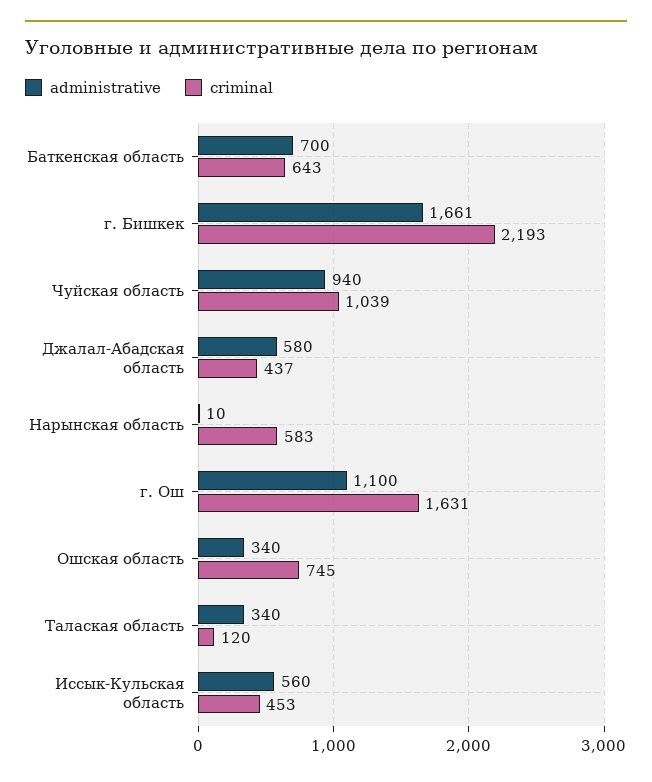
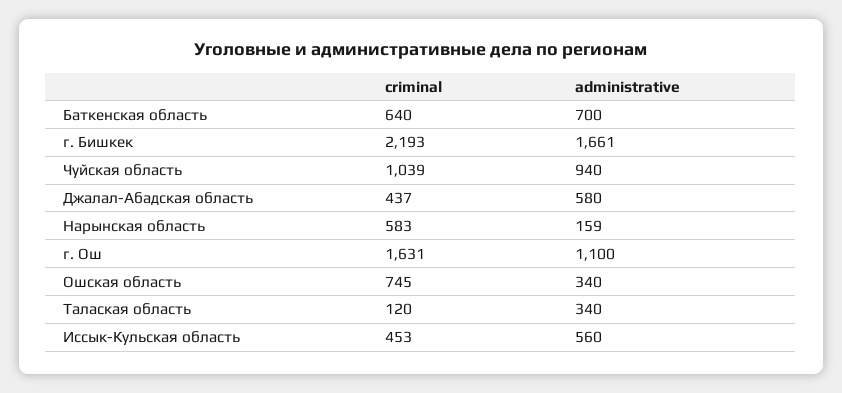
criminal, Баткенская область: 643 -> 640
administrative, Нарынская область: 10 -> 159

